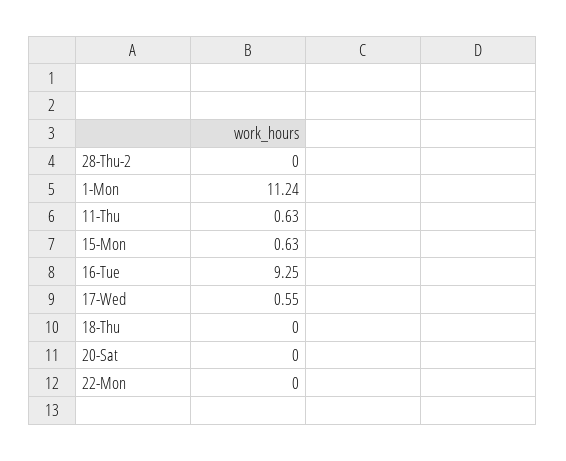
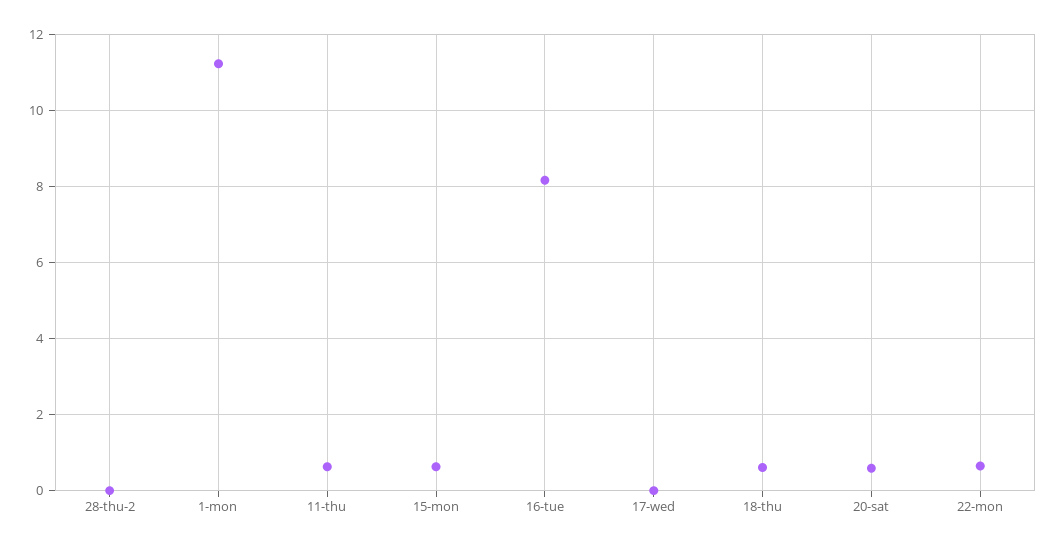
16-Tue: 9.25 -> 8.2
17-Wed: 0.55 -> 0
18-Thu: 0 -> 0.6
20-Sat: 0 -> 0.6
22-Mon: 0 -> 0.6

